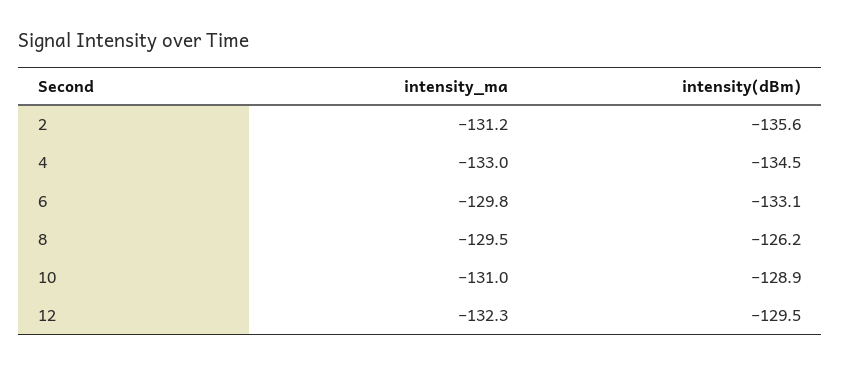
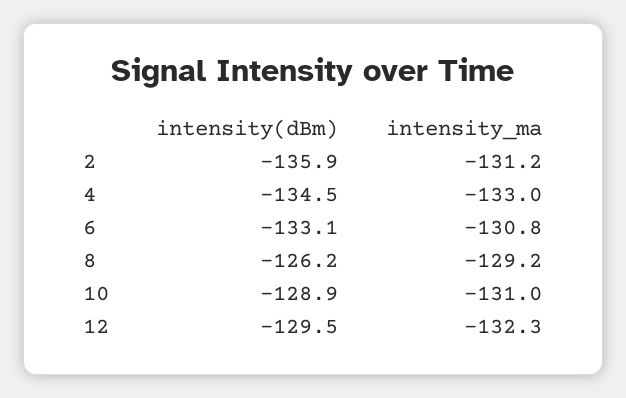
intensity(dBm), 2: -135.6 -> -135.9
intensity_ma, 6: -129.8 -> -130.8
intensity_ma, 8: -129.5 -> -129.2

